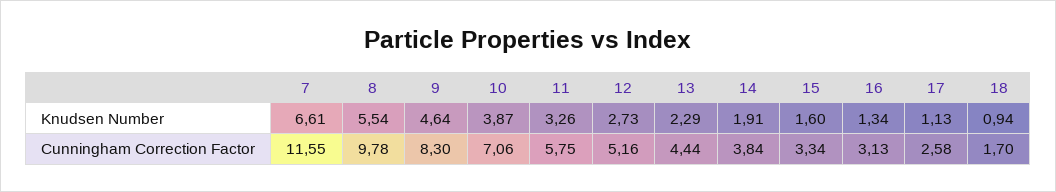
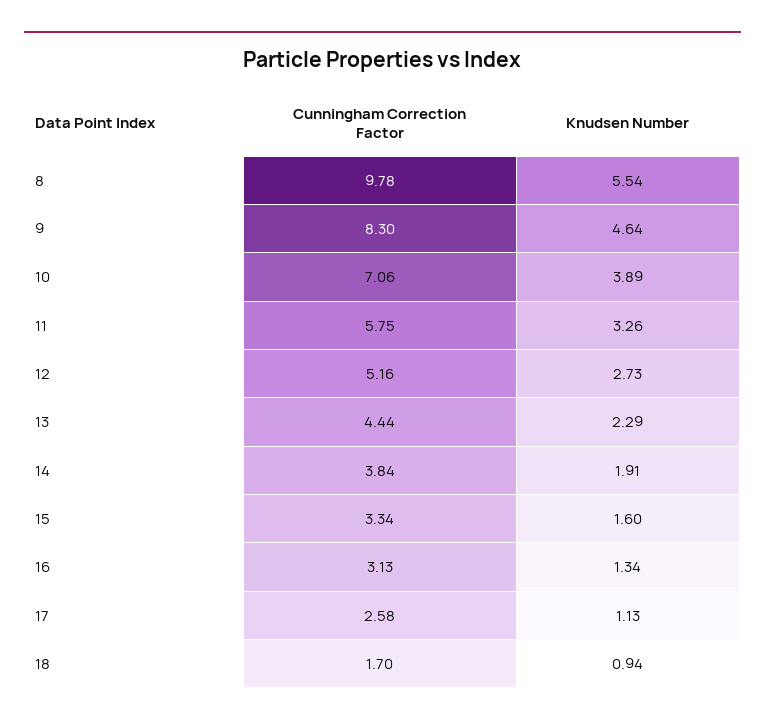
7, Knudsen Number: 6.61 -> none
10, Knudsen Number: 3.87 -> 3.89
7, Cunningham Correction Factor: 11.55 -> none

